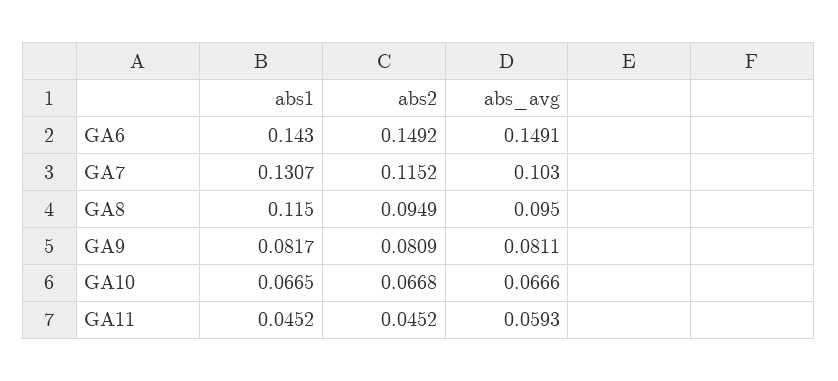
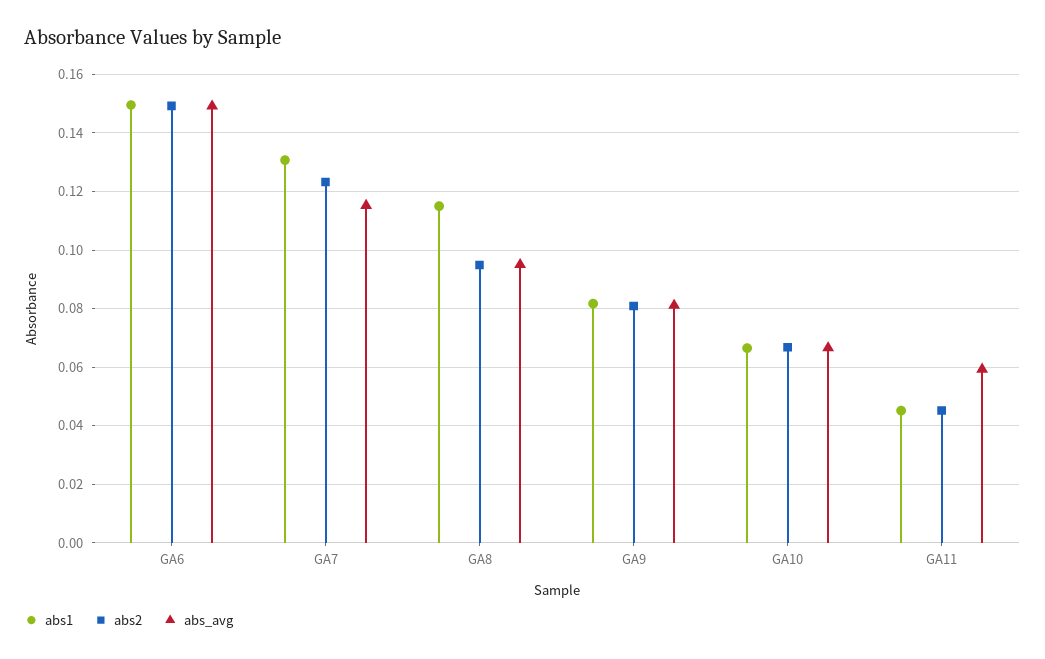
abs1, GA6: 0.143 -> 0.15
abs2, GA7: 0.1152 -> 0.1225
abs_avg, GA7: 0.103 -> 0.115

